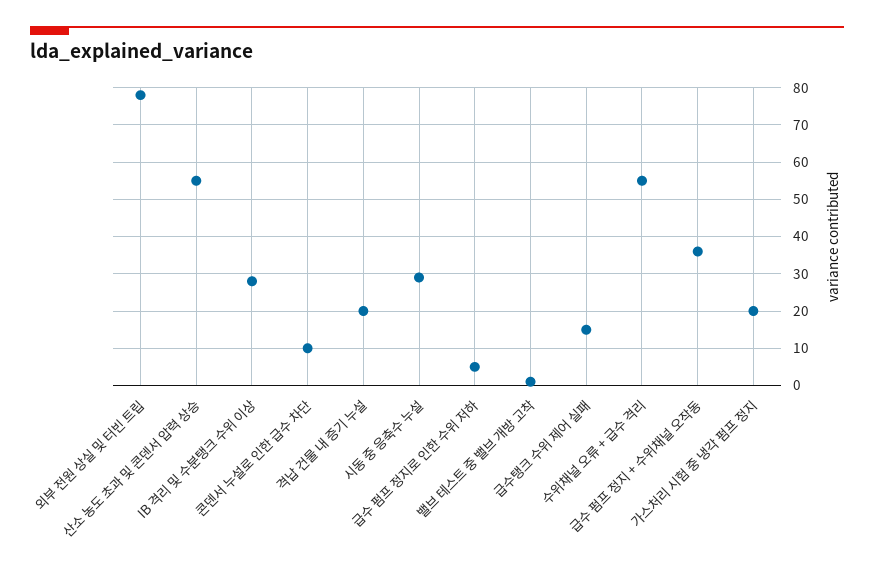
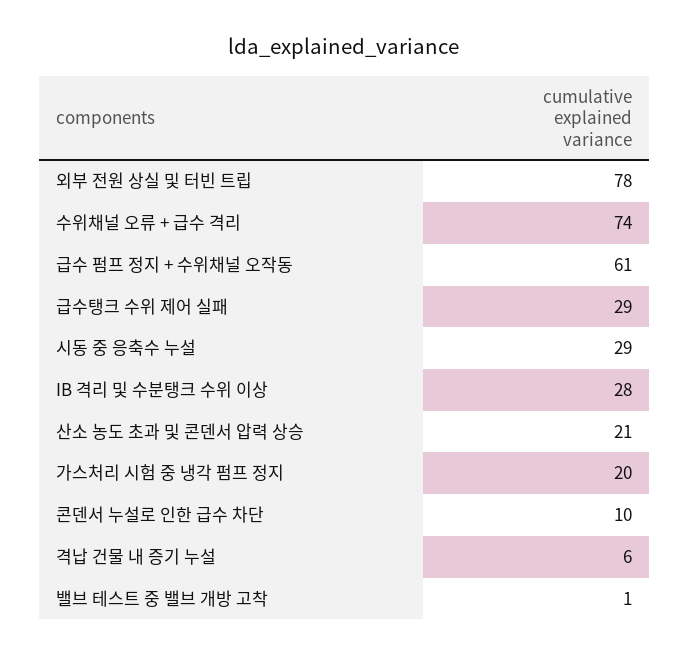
산소 농도 초과 및 콘덴서 압력 상승: 55 -> 21
격납 건물 내 증기 누설: 20 -> 6
급수 펌프 정지로 인한 수위 저하: 5 -> none
급수탱크 수위 제어 실패: 15 -> 29
수위채널 오류 + 급수 격리: 55 -> 74
급수 펌프 정지 + 수위채널 오작동: 35 -> 61

